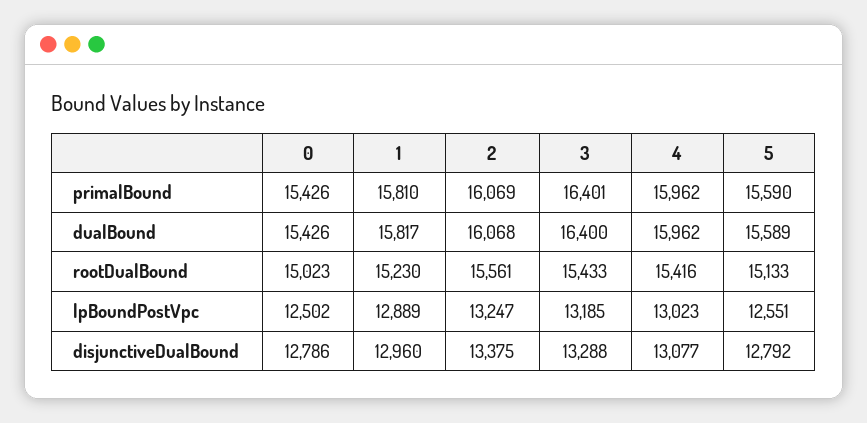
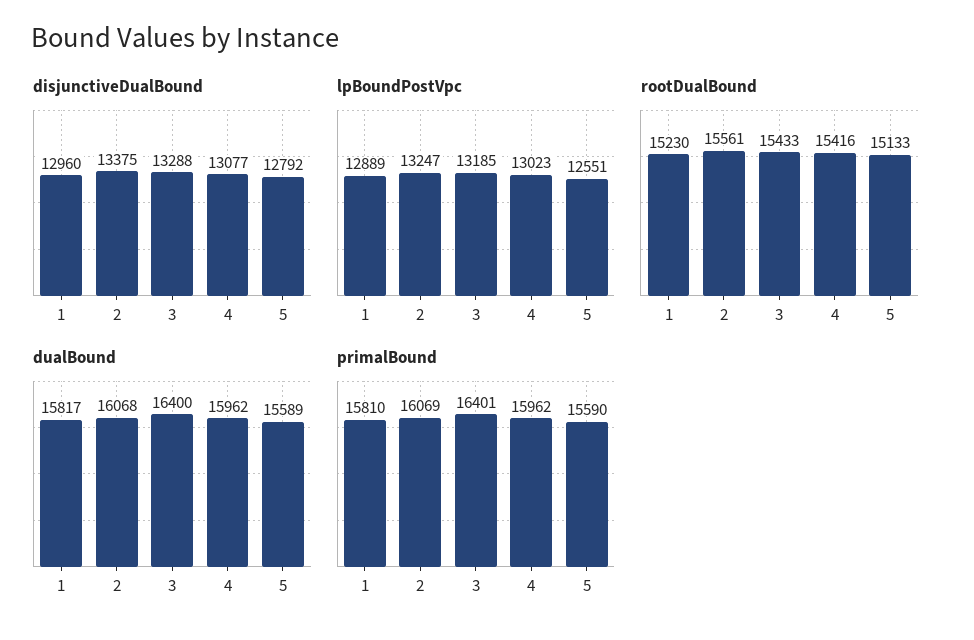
primalBound, 0: 15426 -> none
dualBound, 0: 15426 -> none
rootDualBound, 0: 15023 -> none
lpBoundPostVpc, 0: 12502 -> none
disjunctiveDualBound, 0: 12786 -> none

